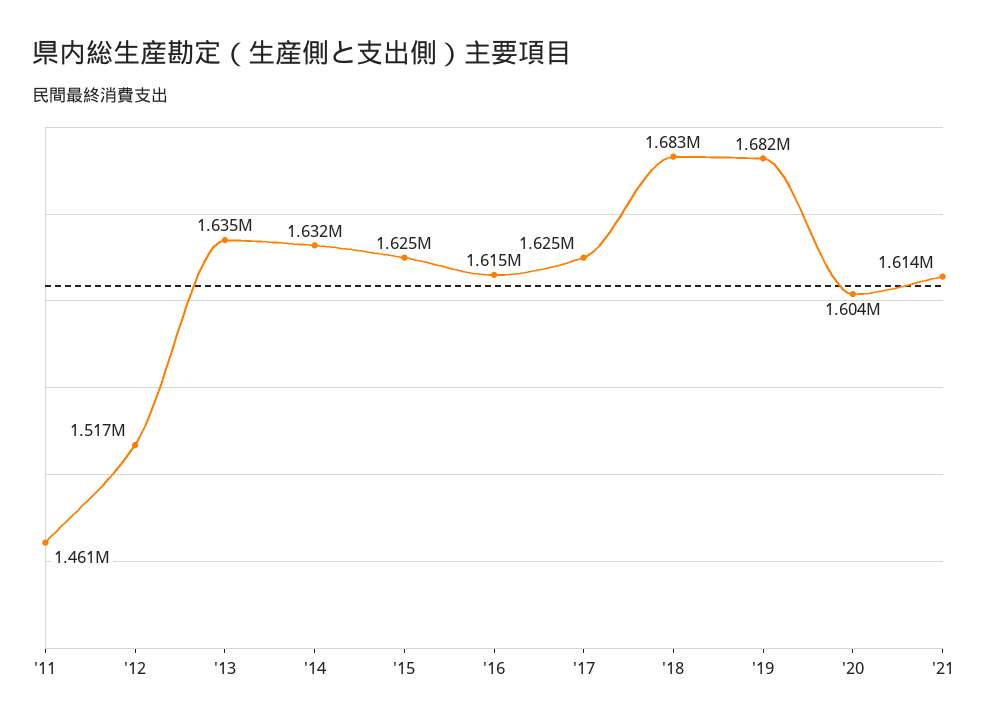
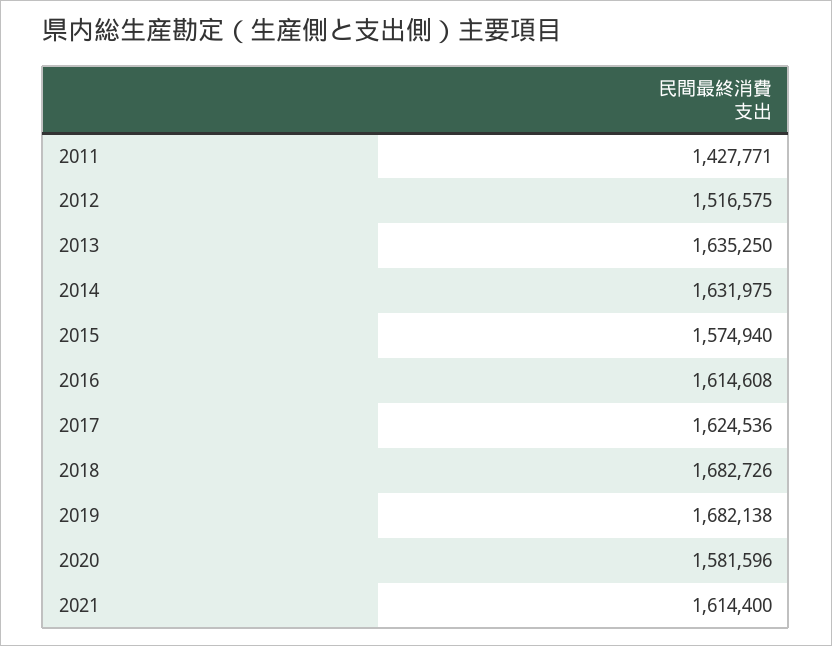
'11: 1461000 -> 1427771
'15: 1625000 -> 1574940
'20: 1604000 -> 1581596

